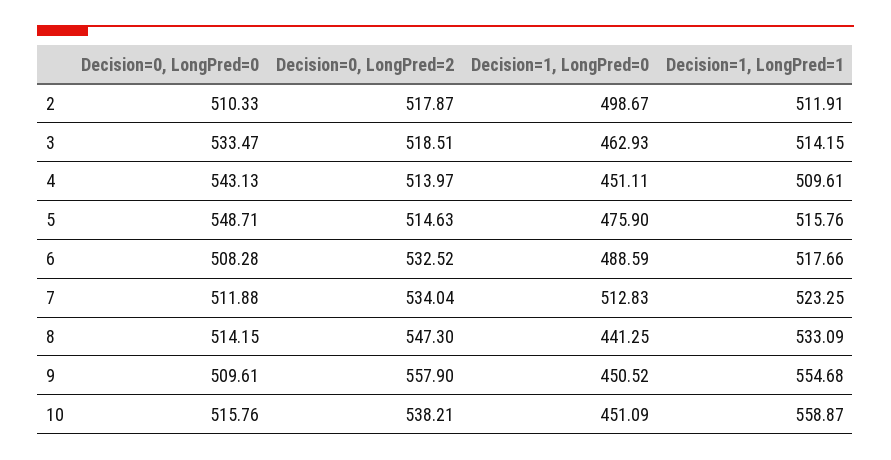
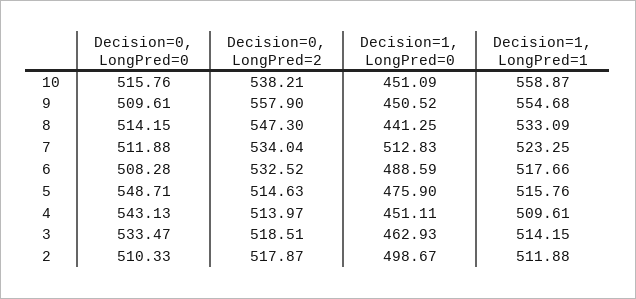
Decision=1, LongPred=1, 2: 511.91 -> 511.88

